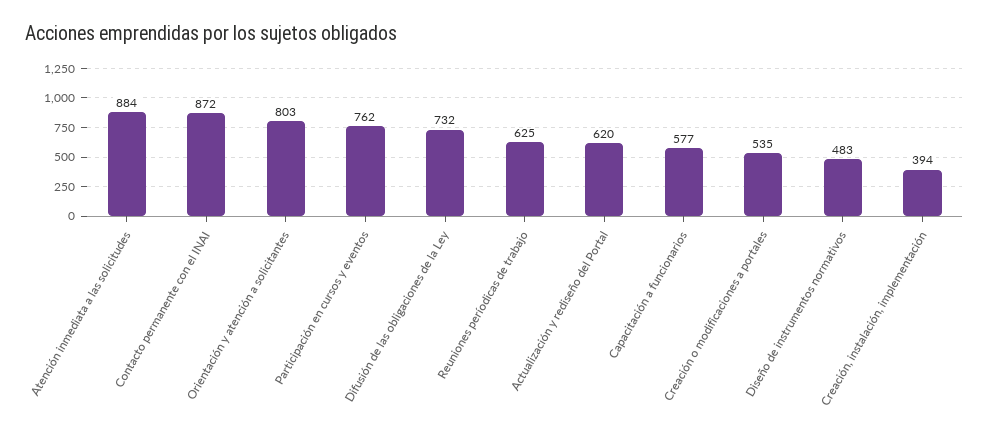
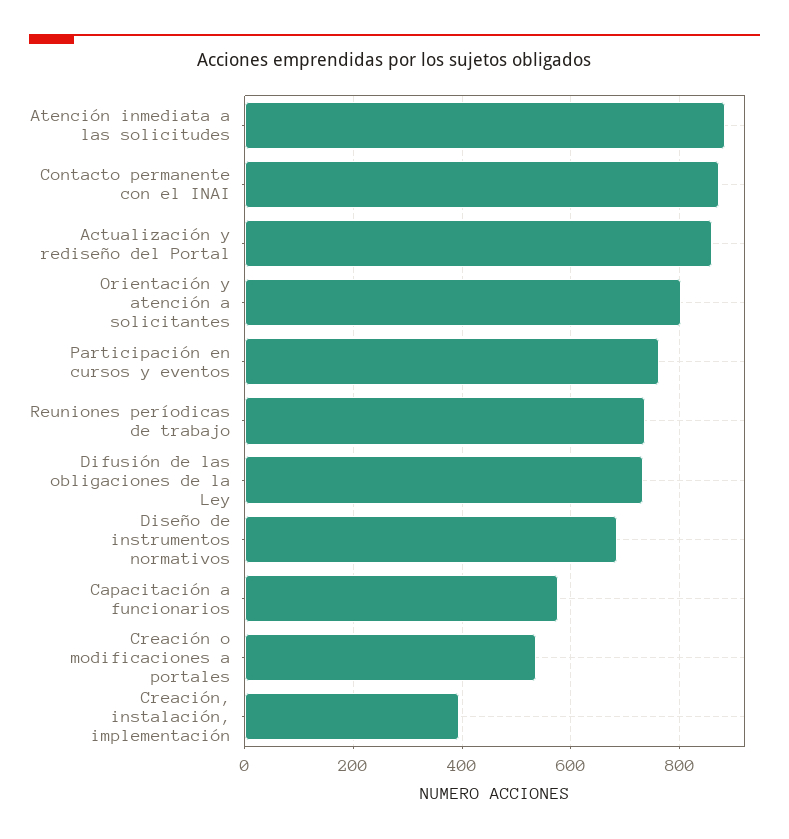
Reuniones períodicas de trabajo: 625 -> 740
Actualización y rediseño del Portal: 620 -> 860
Diseño de instrumentos normativos: 483 -> 680

